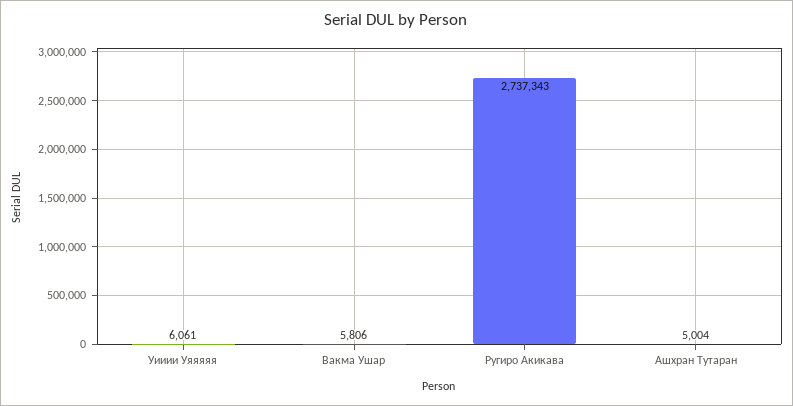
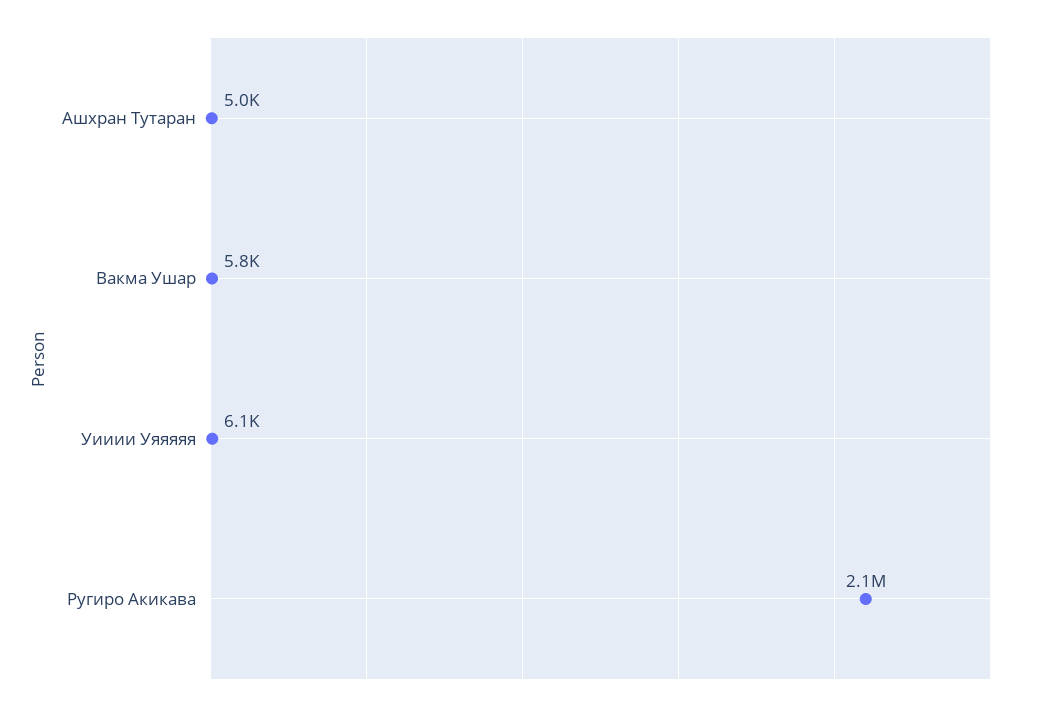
Ругиро Акикава: 2737343 -> 2100000

